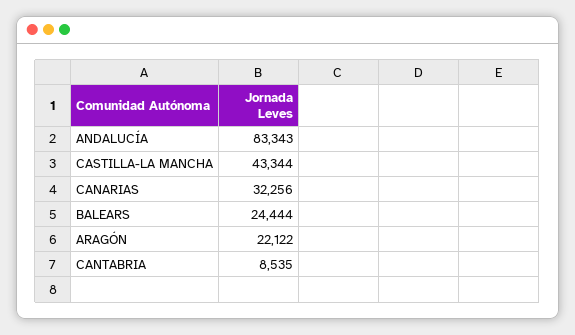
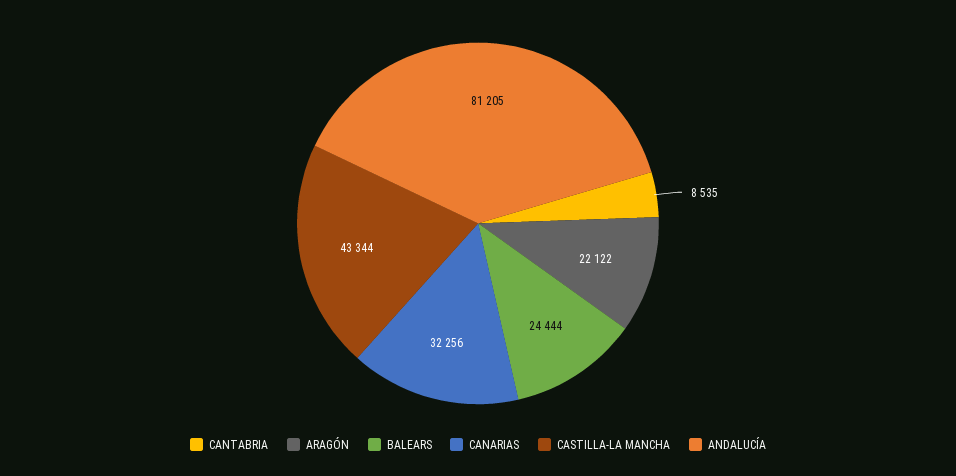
ANDALUCÍA: 83343 -> 81205

